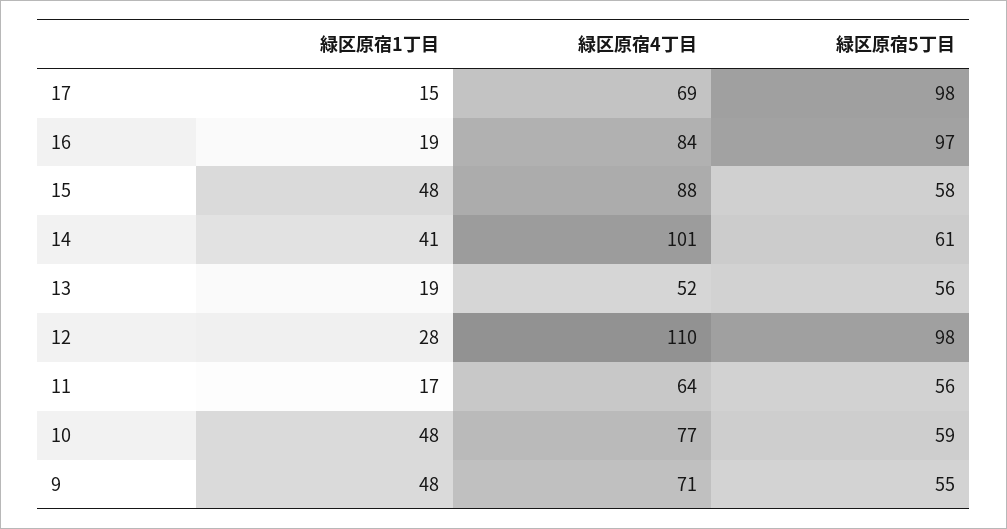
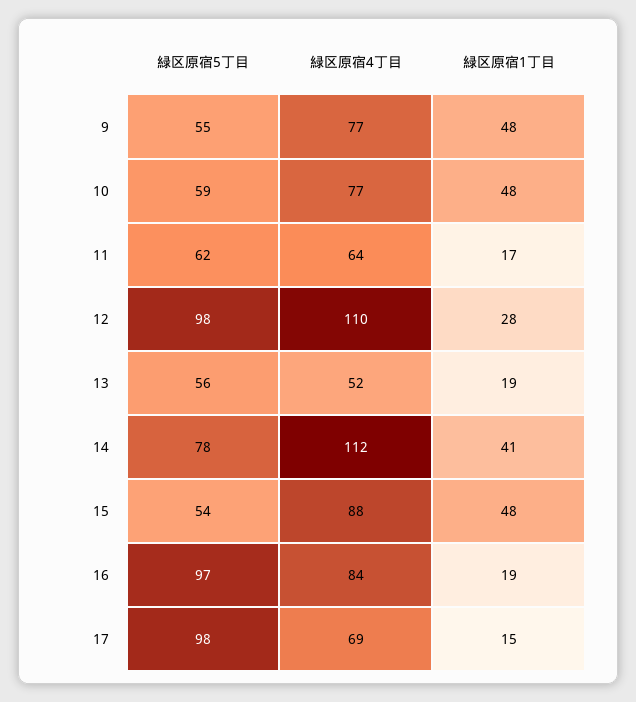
緑区原宿5丁目, 15: 58 -> 54
緑区原宿4丁目, 14: 101 -> 112
緑区原宿5丁目, 14: 61 -> 78
緑区原宿5丁目, 11: 56 -> 62
緑区原宿4丁目, 9: 71 -> 77

